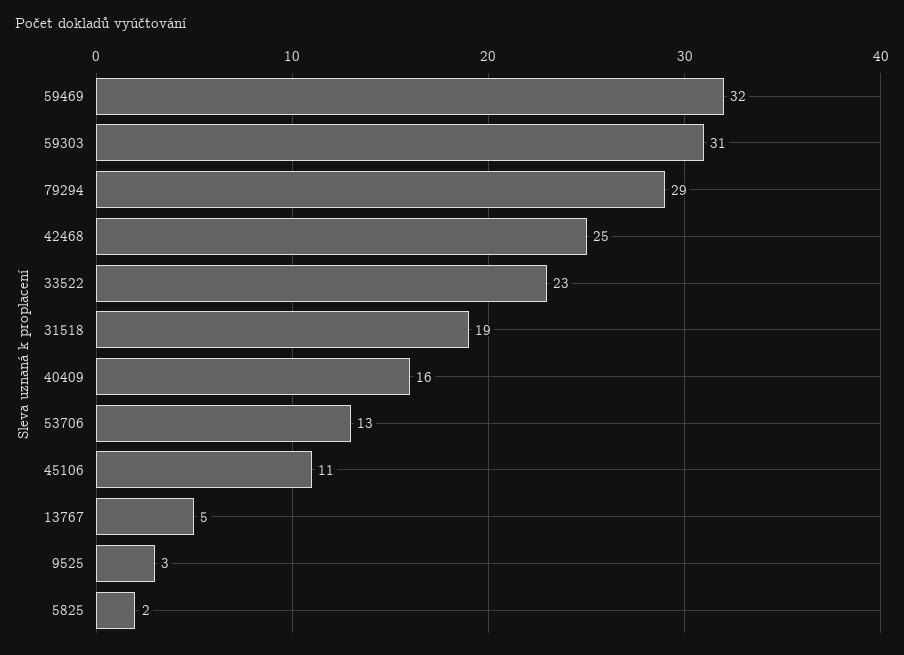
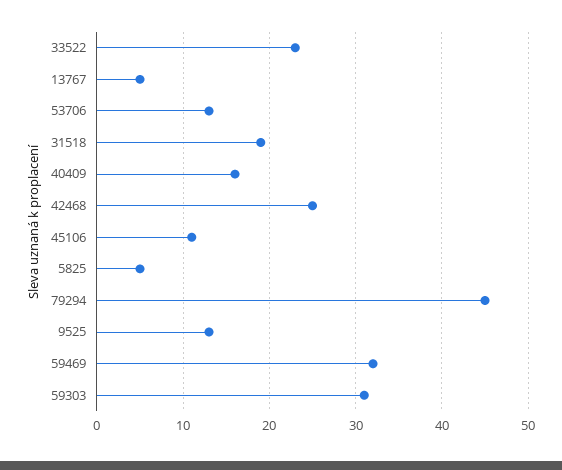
79294: 29 -> 45
9525: 3 -> 13
5825: 2 -> 5

